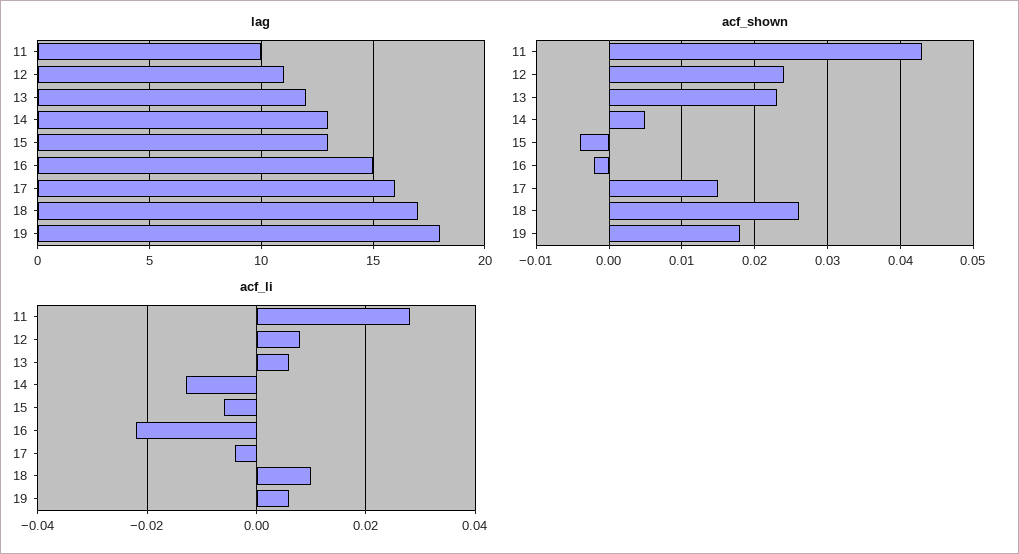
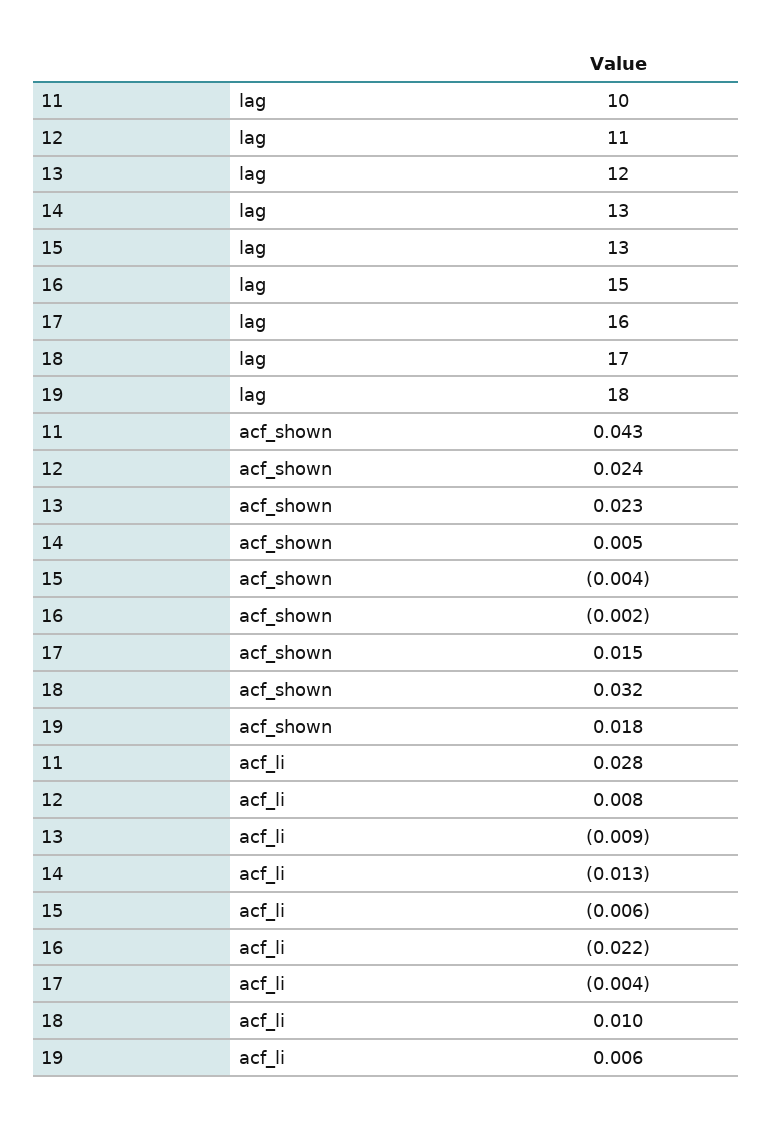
acf_shown, 18: 0.026 -> 0.032
acf_li, 13: 0.005 -> -0.009

